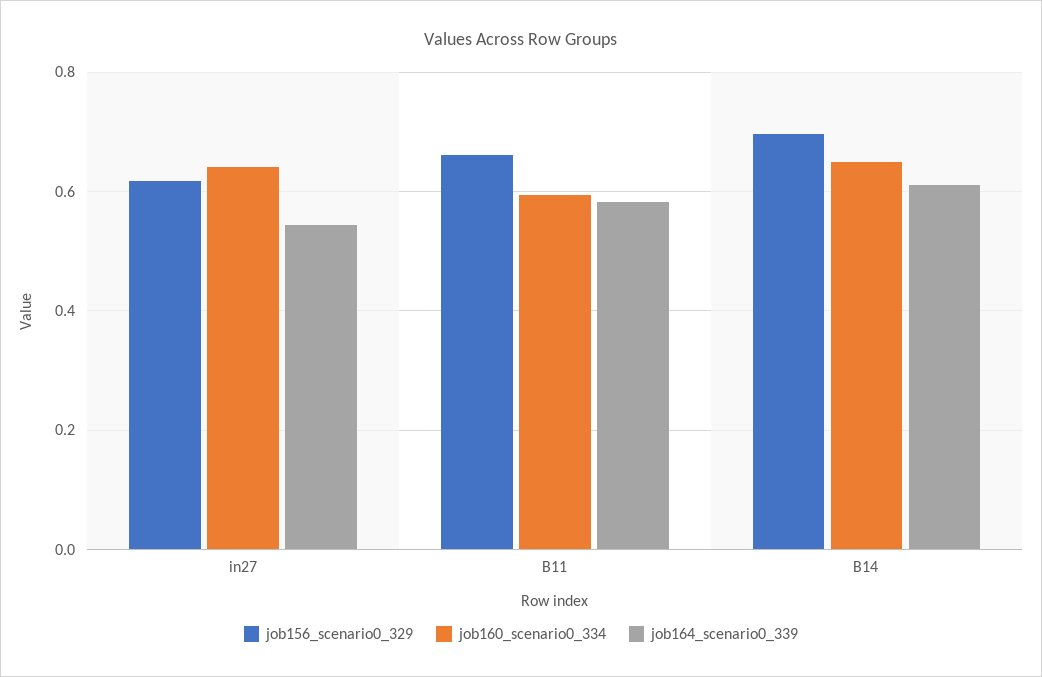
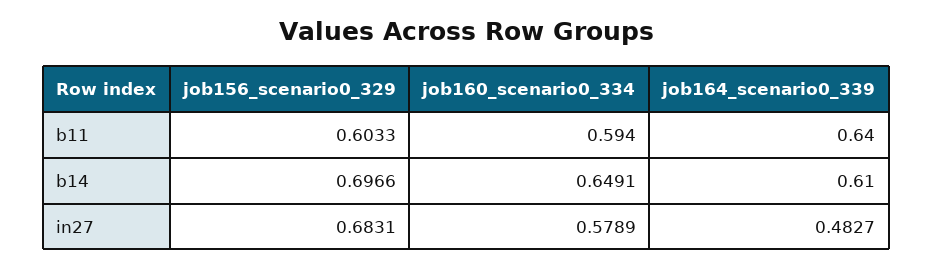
job156_scenario0_329, in27: 0.62 -> 0.6831
job160_scenario0_334, in27: 0.64 -> 0.5789
job164_scenario0_339, in27: 0.54 -> 0.4827
job156_scenario0_329, B11: 0.66 -> 0.6033
job164_scenario0_339, B11: 0.58 -> 0.64

